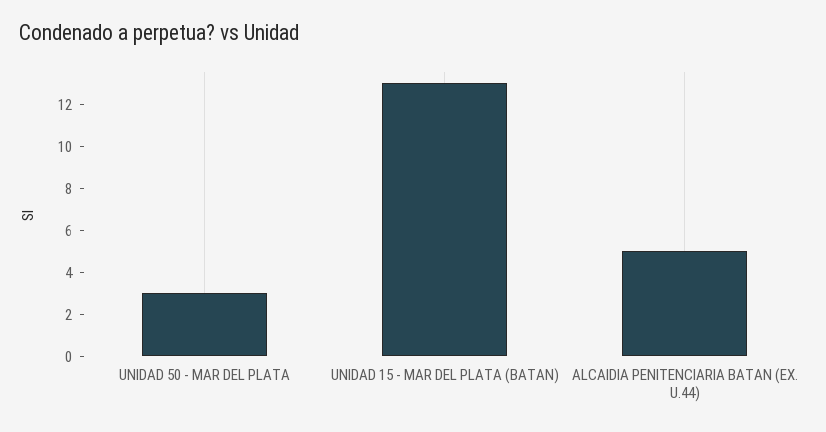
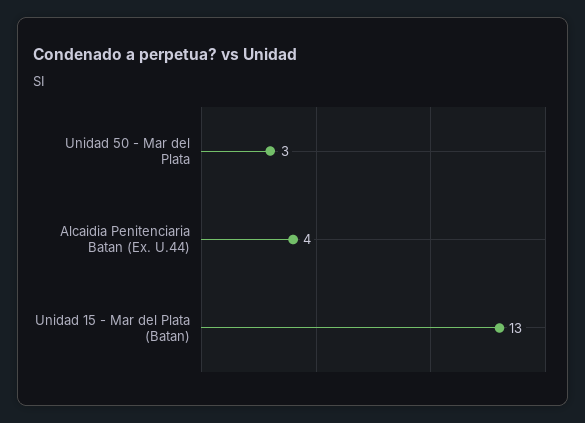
ALCAIDIA PENITENCIARIA BATAN (EX. U.44): 5 -> 4

